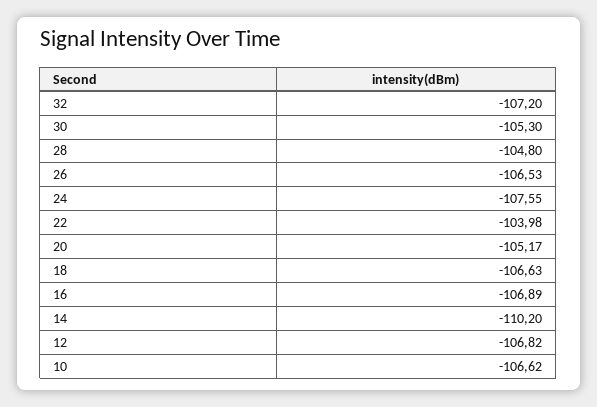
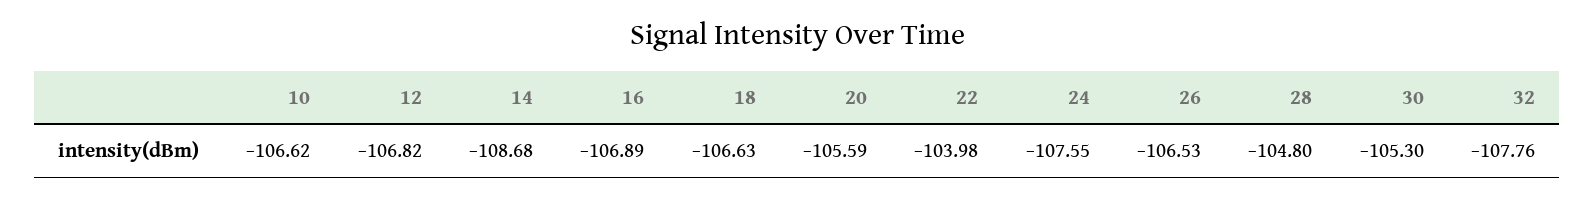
32: -107.2 -> -107.76
20: -105.17 -> -105.59
14: -110.2 -> -108.68

